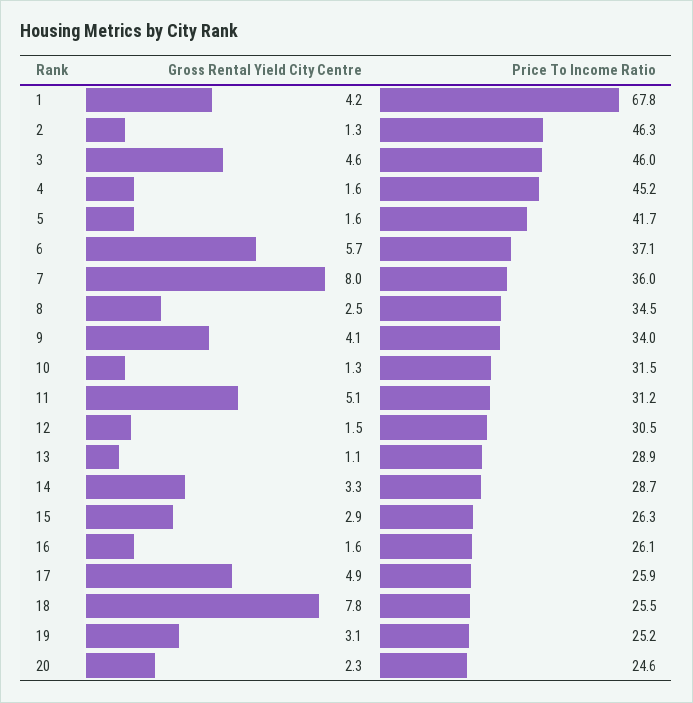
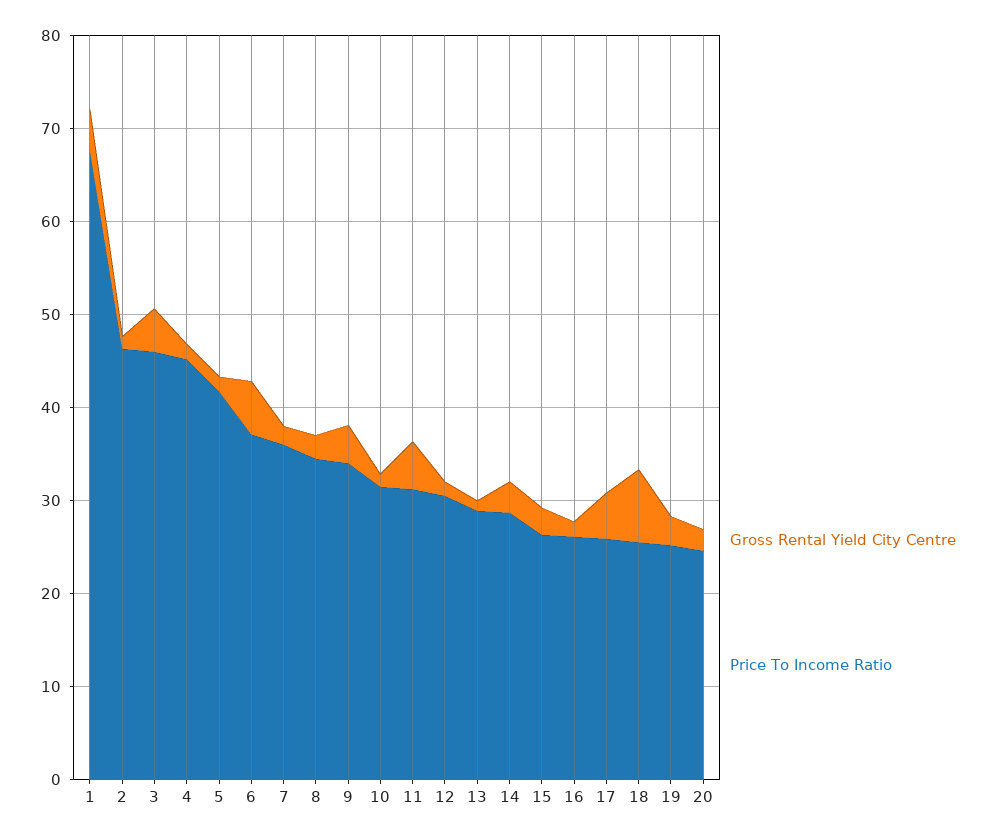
Gross Rental Yield City Centre, 7: 8 -> 2

